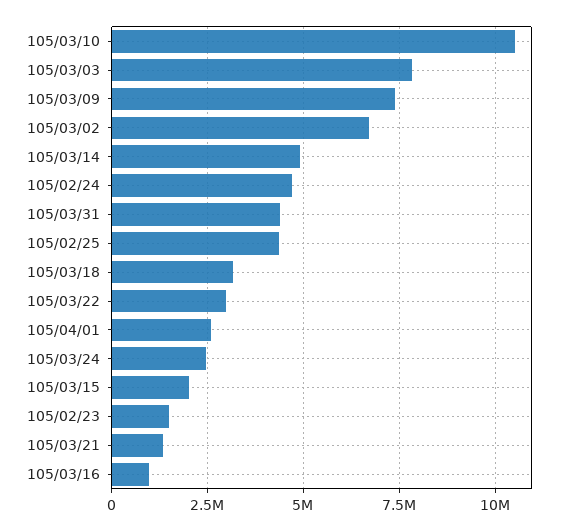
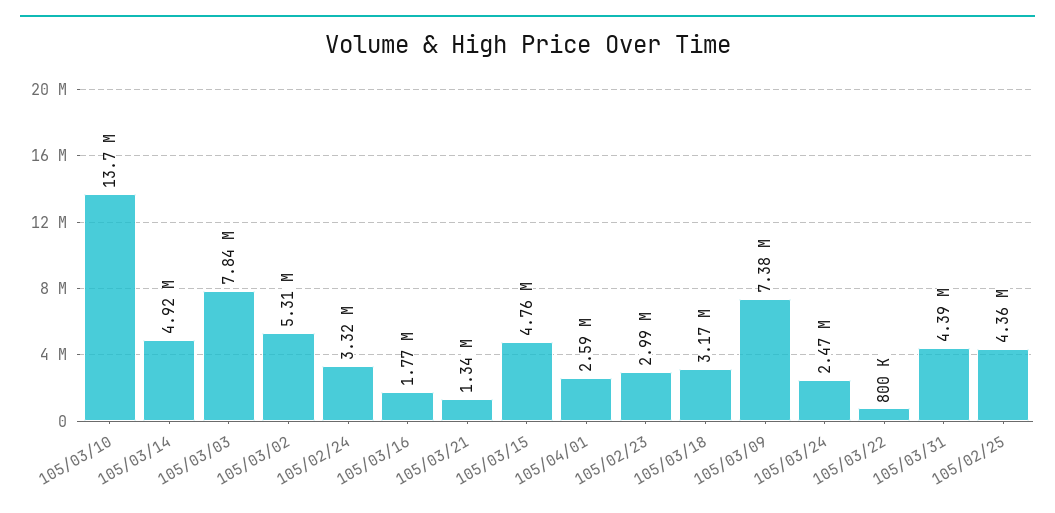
105/03/10: 10500000 -> 13700000
105/03/02: 6750000 -> 5310000
105/02/24: 4750000 -> 3320000
105/03/22: 3000000 -> 800000
105/03/15: 2000000 -> 4760000
105/02/23: 1500000 -> 2990000
105/03/16: 1000000 -> 1770000

